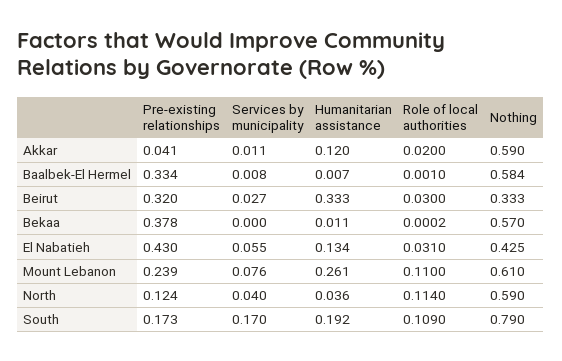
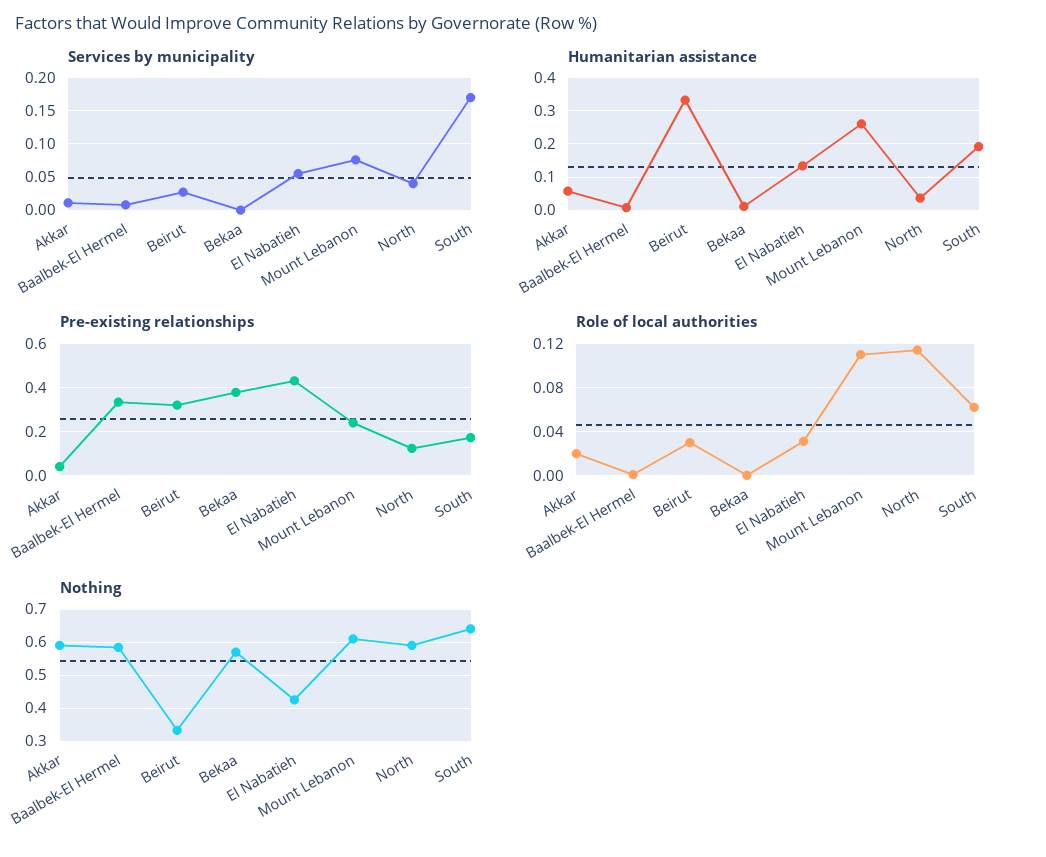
Humanitarian assistance, Akkar: 0.12 -> 0.06
Role of local authorities, South: 0.109 -> 0.06
Nothing, South: 0.79 -> 0.64

